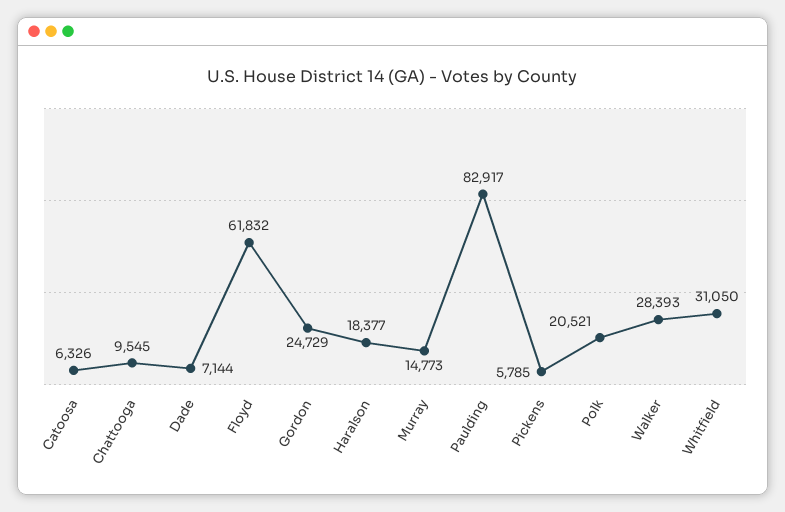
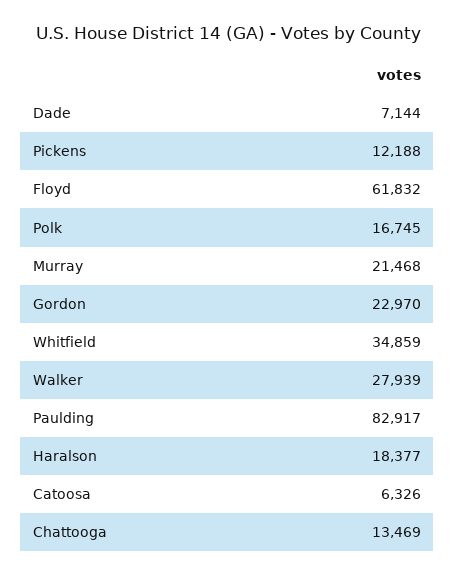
Chattooga: 9545 -> 13469
Gordon: 24729 -> 22970
Murray: 14773 -> 21468
Pickens: 5785 -> 12188
Polk: 20521 -> 16745
Walker: 28393 -> 27939
Whitfield: 31050 -> 34859

